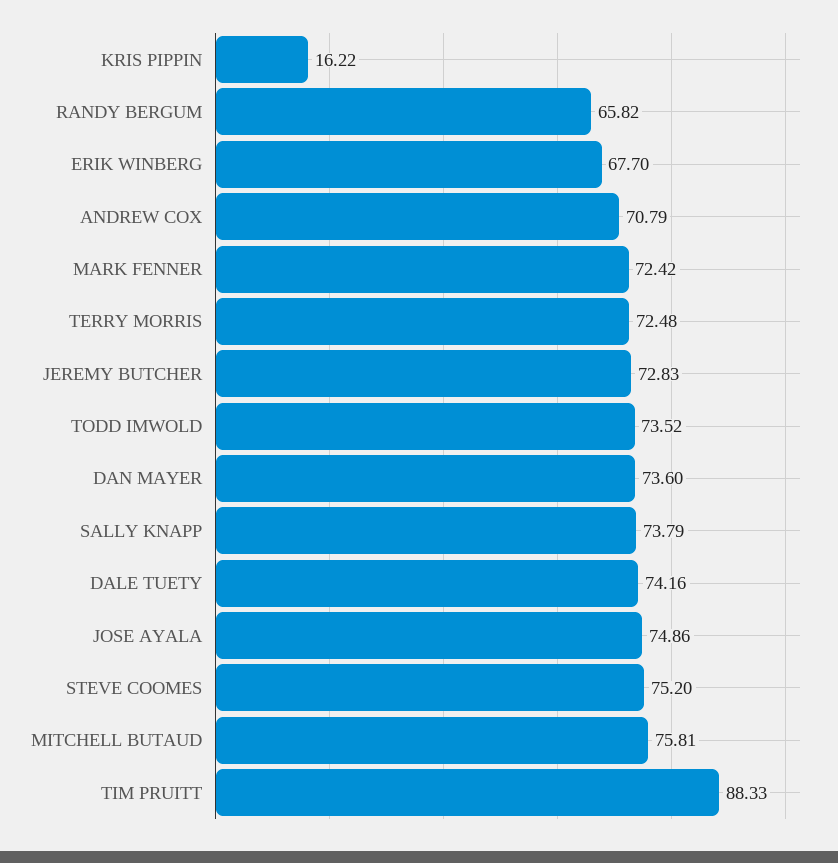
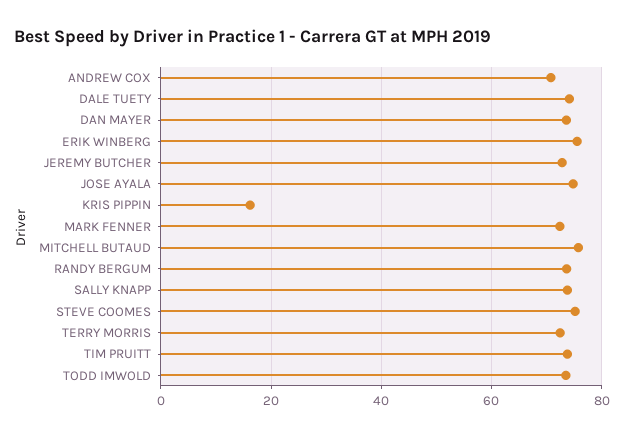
RANDY BERGUM: 65.82 -> 74
ERIK WINBERG: 67.7 -> 76
TIM PRUITT: 88.33 -> 74

